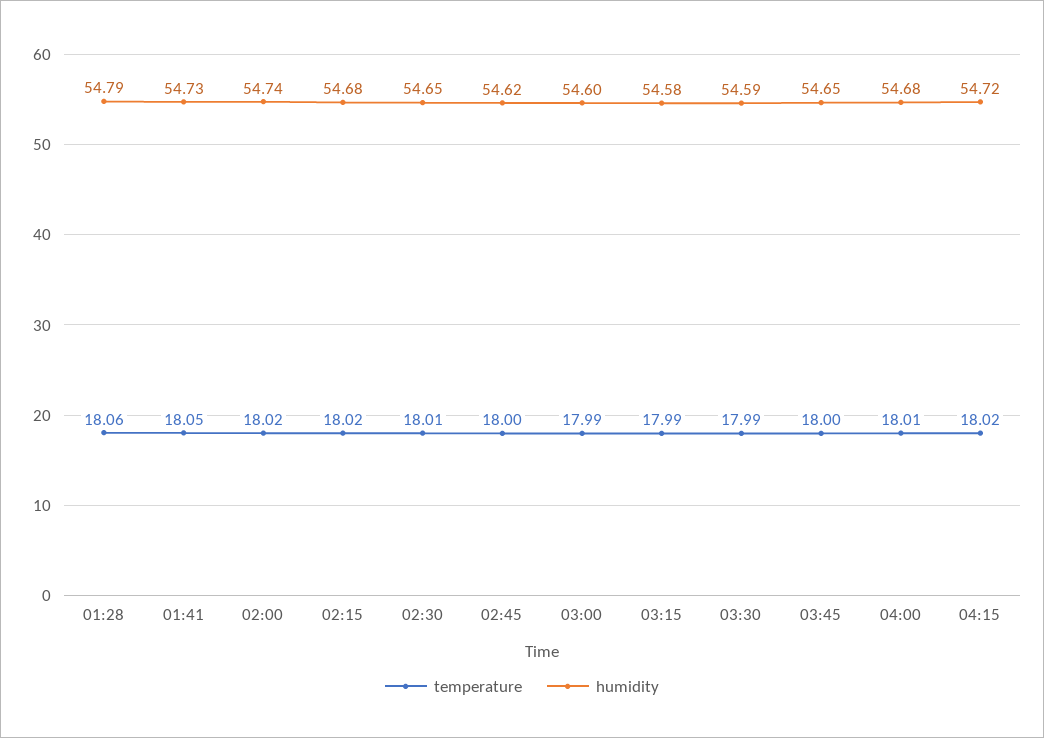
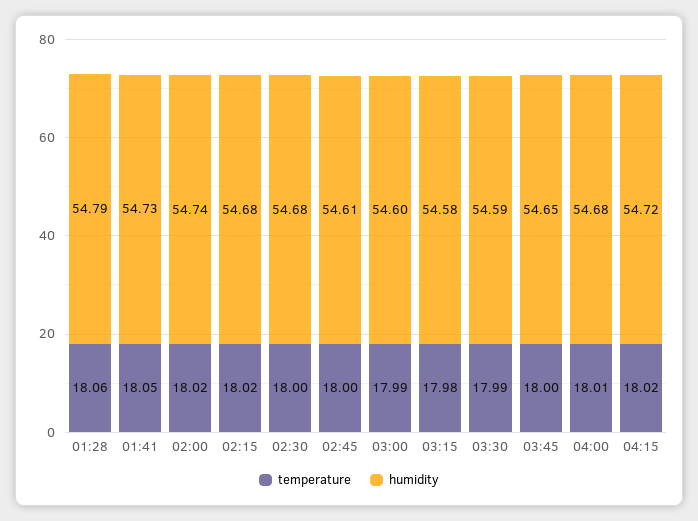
temperature, 02:30: 18.01 -> 18
humidity, 02:30: 54.65 -> 54.68
humidity, 02:45: 54.62 -> 54.61
temperature, 03:15: 17.99 -> 17.98

